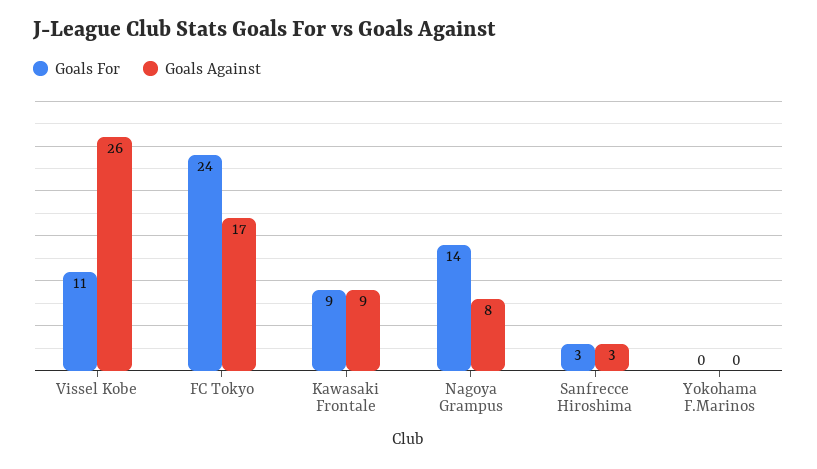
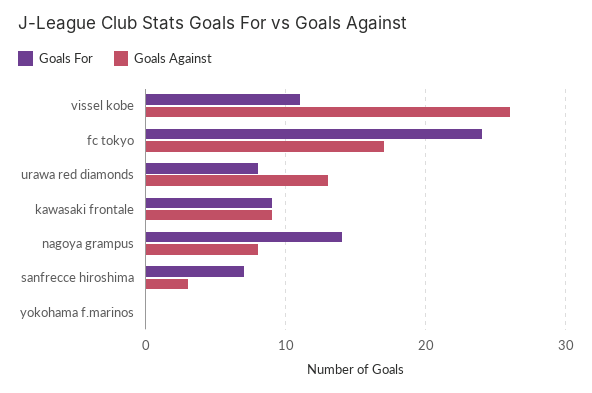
Goals For, Sanfrecce Hiroshima: 3 -> 7
Goals For, urawa red diamonds: none -> 8
Goals Against, urawa red diamonds: none -> 13

